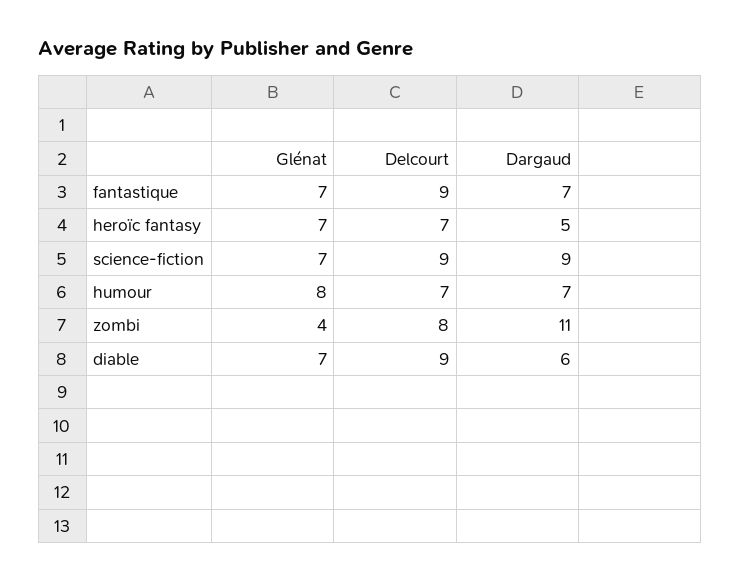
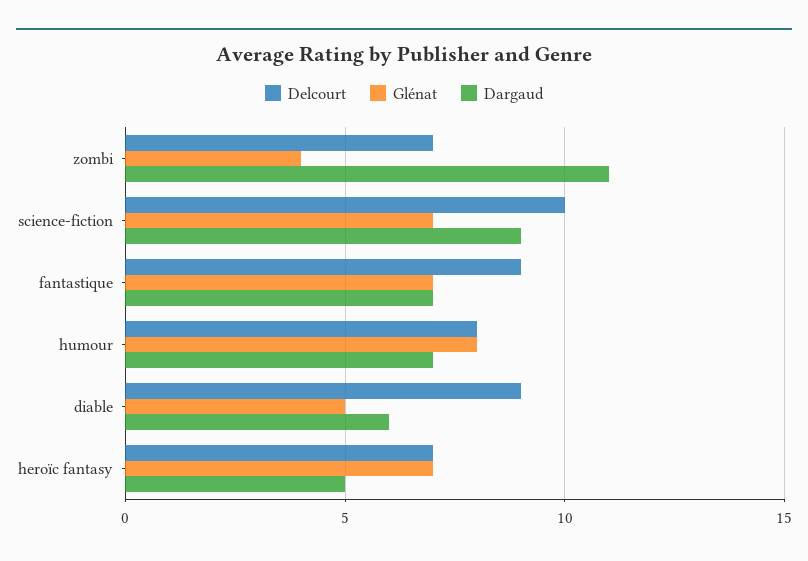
Delcourt, science-fiction: 9 -> 10
Delcourt, humour: 7 -> 8
Delcourt, zombi: 8 -> 7
Glénat, diable: 7 -> 5

